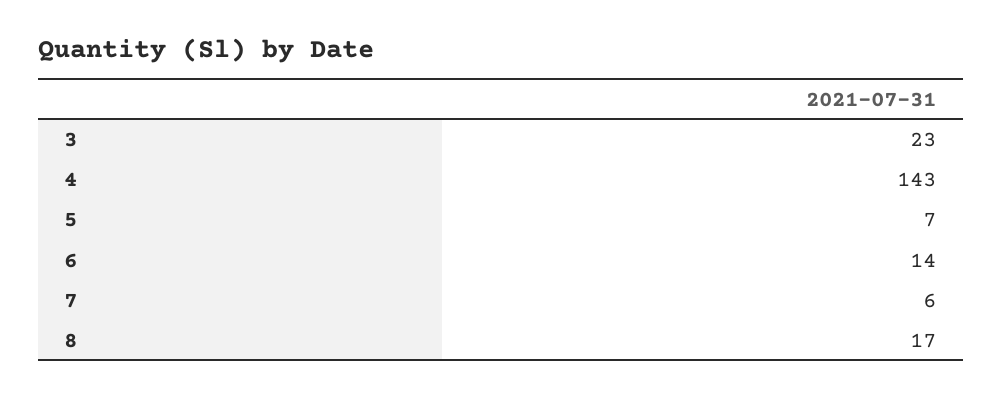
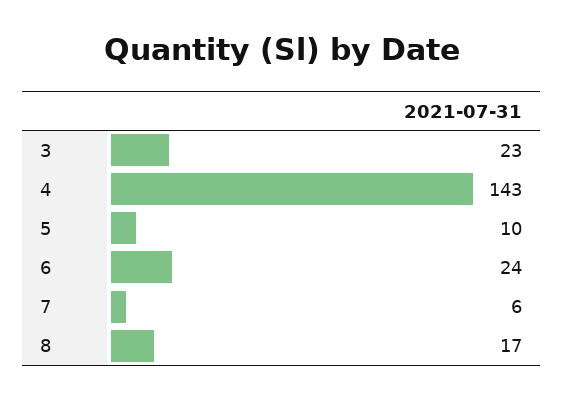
5: 7 -> 10
6: 14 -> 24

